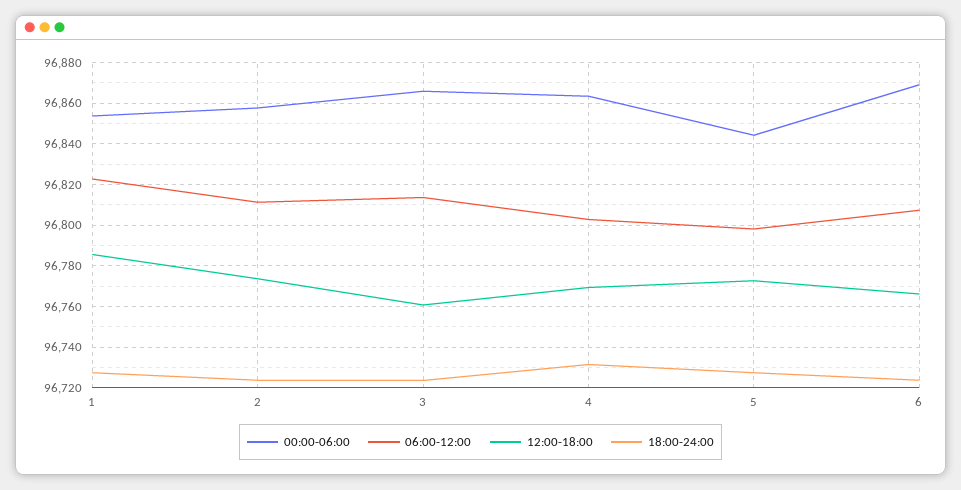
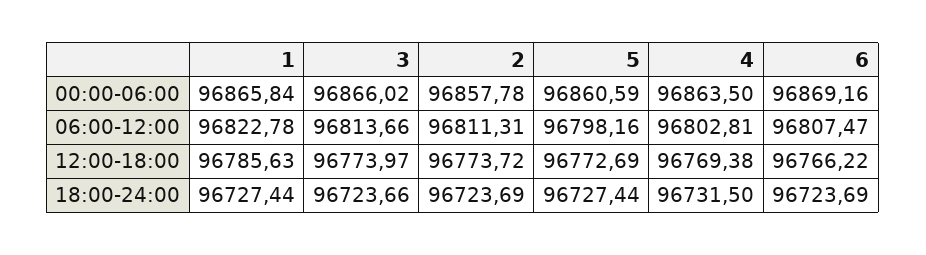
00:00-06:00, 1: 96855 -> 96865.84
12:00-18:00, 3: 96760 -> 96773.97
00:00-06:00, 5: 96845 -> 96860.59

